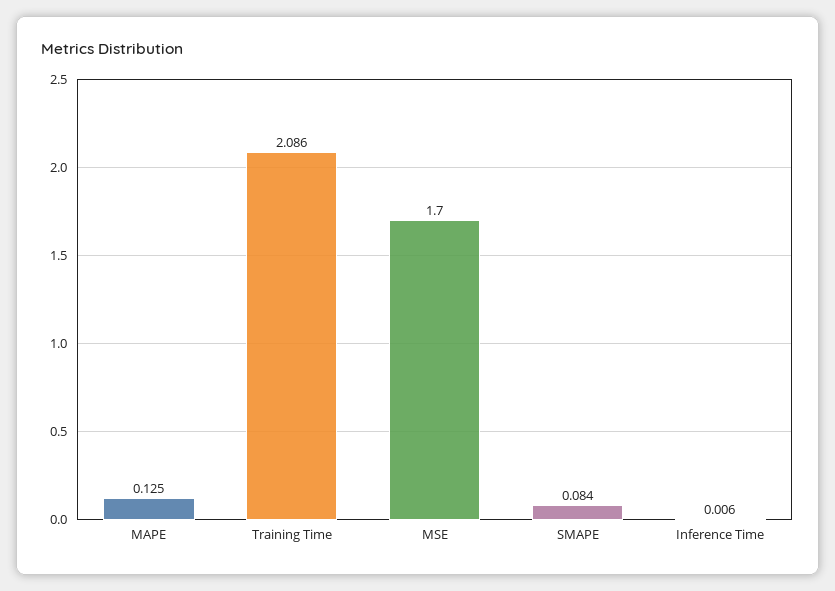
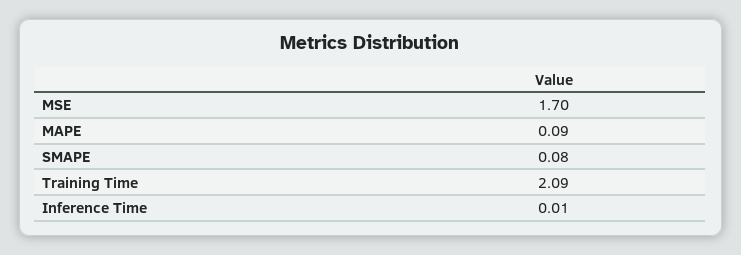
MAPE: 0.125 -> 0.09

